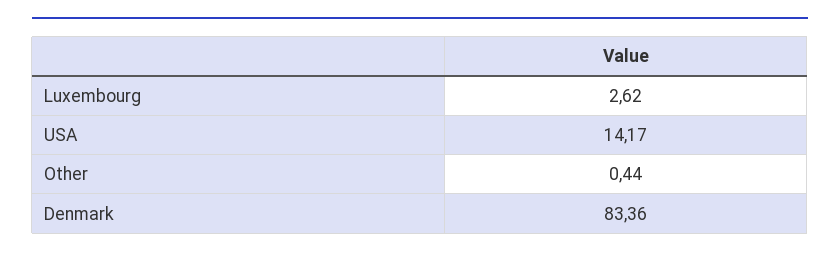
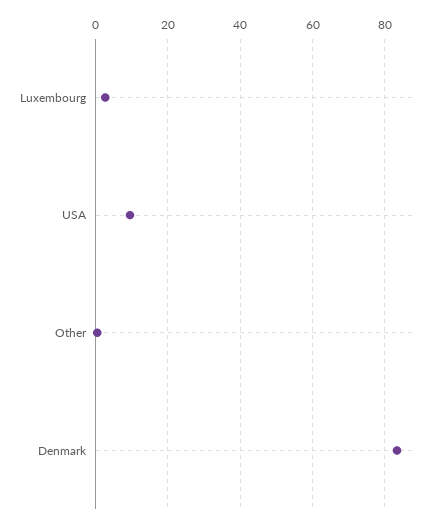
USA: 14.17 -> 10

